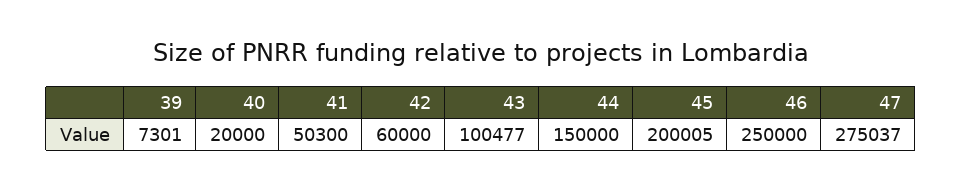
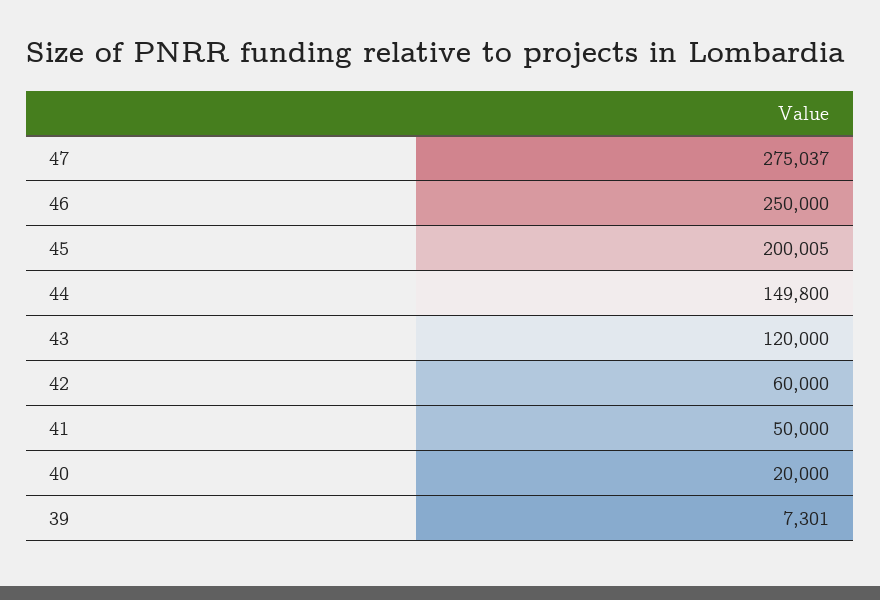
41: 50300 -> 50000
43: 100477 -> 120000
44: 150000 -> 149800

